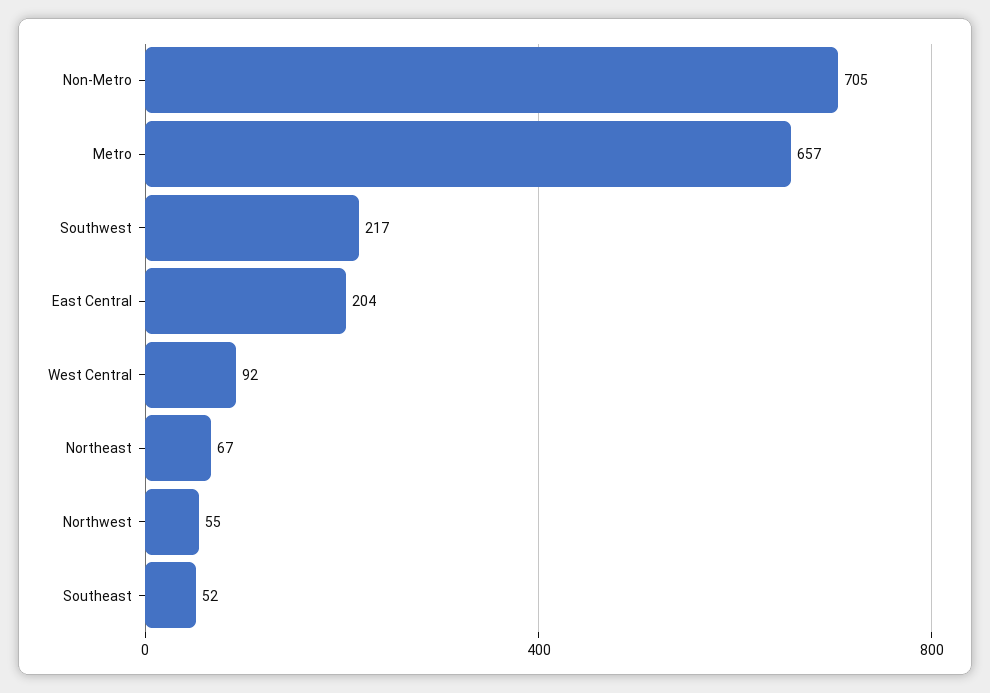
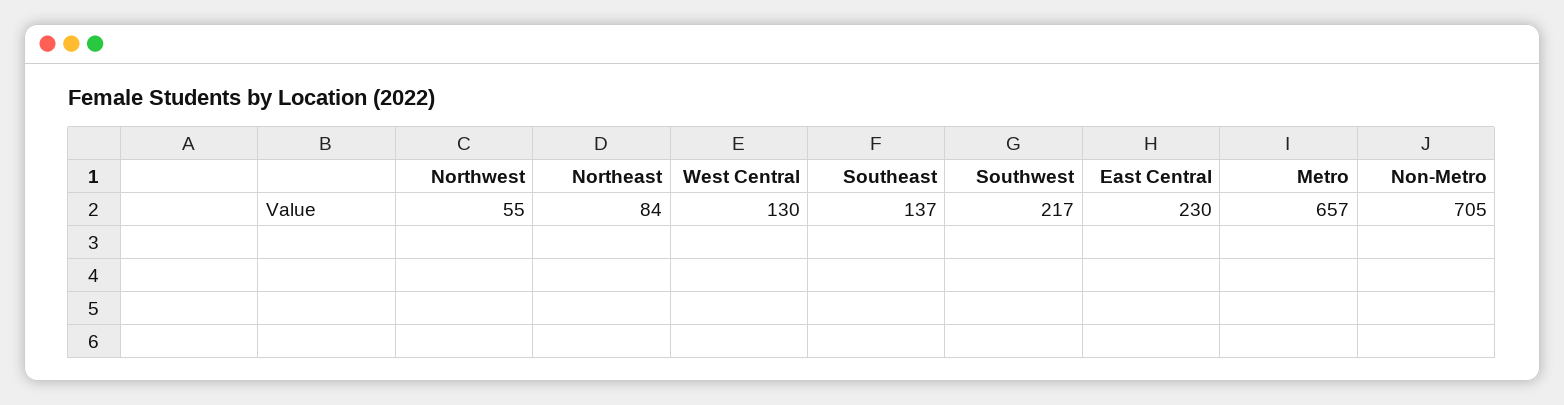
East Central: 204 -> 230
West Central: 92 -> 130
Northeast: 67 -> 84
Southeast: 52 -> 137

